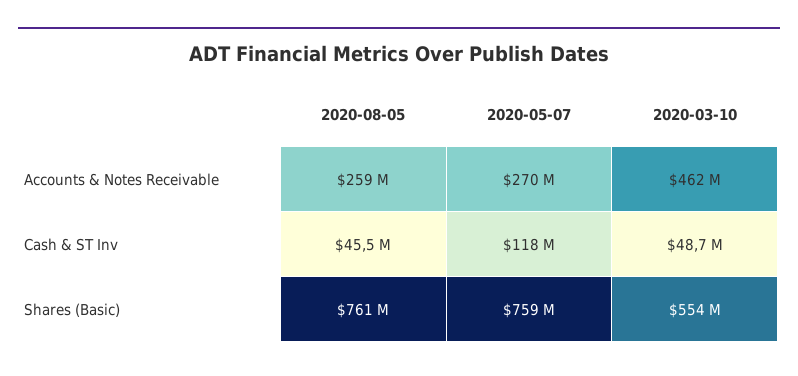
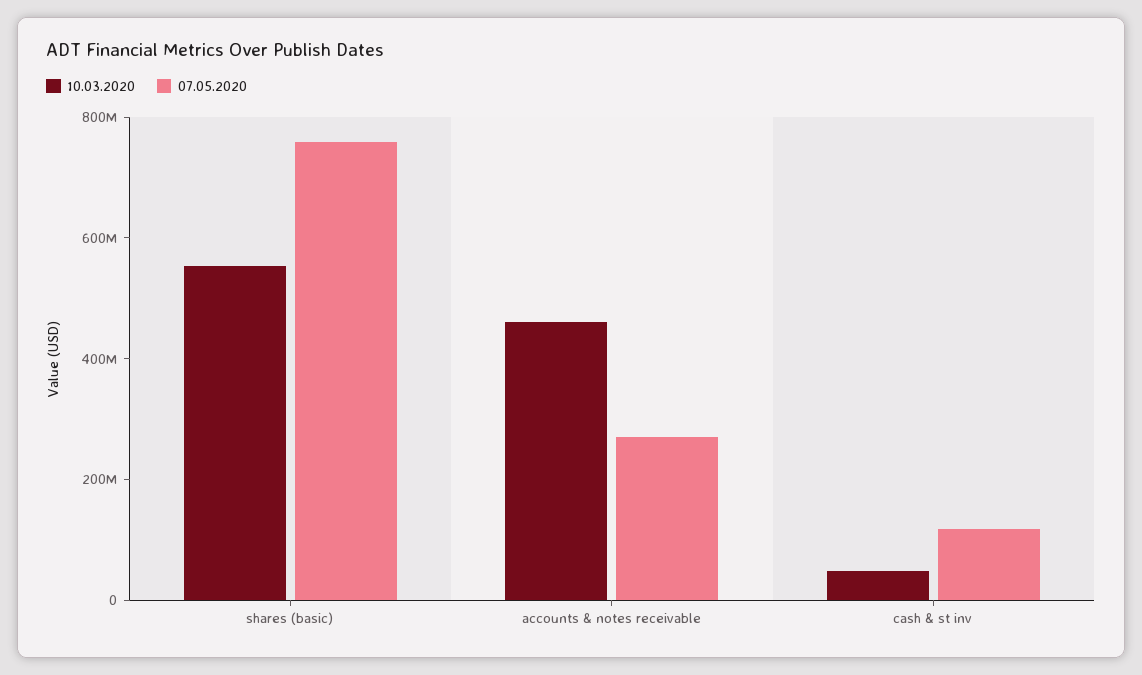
2020-08-05, Accounts & Notes Receivable: 259000000 -> none
2020-08-05, Cash & ST Inv: 45500000 -> none
2020-08-05, Shares (Basic): 761000000 -> none

